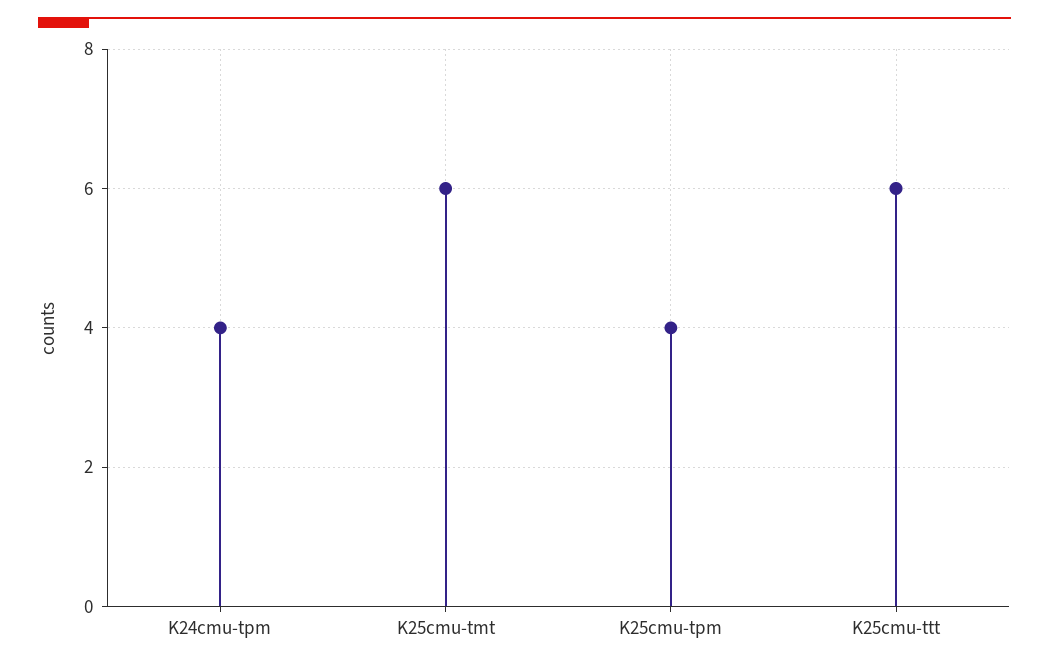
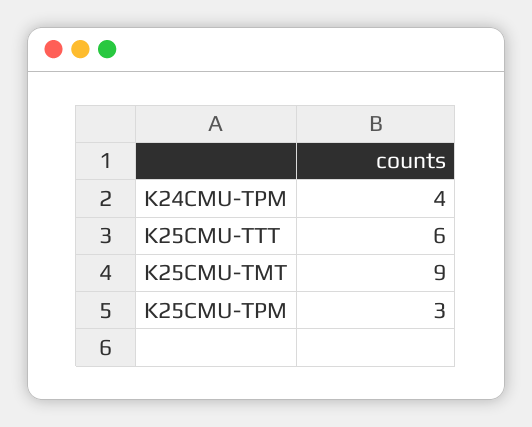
K25cmu-tmt: 6 -> 9
K25cmu-tpm: 4 -> 3

